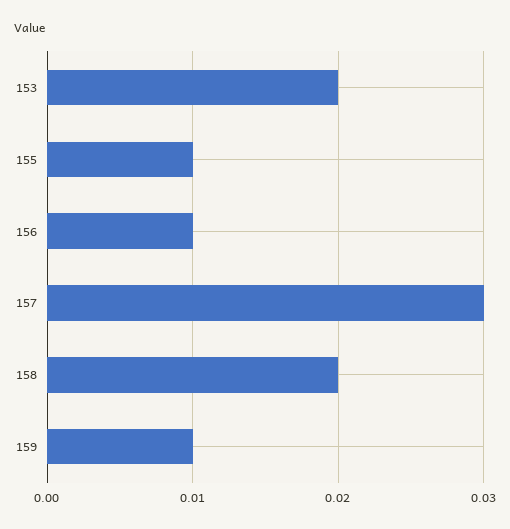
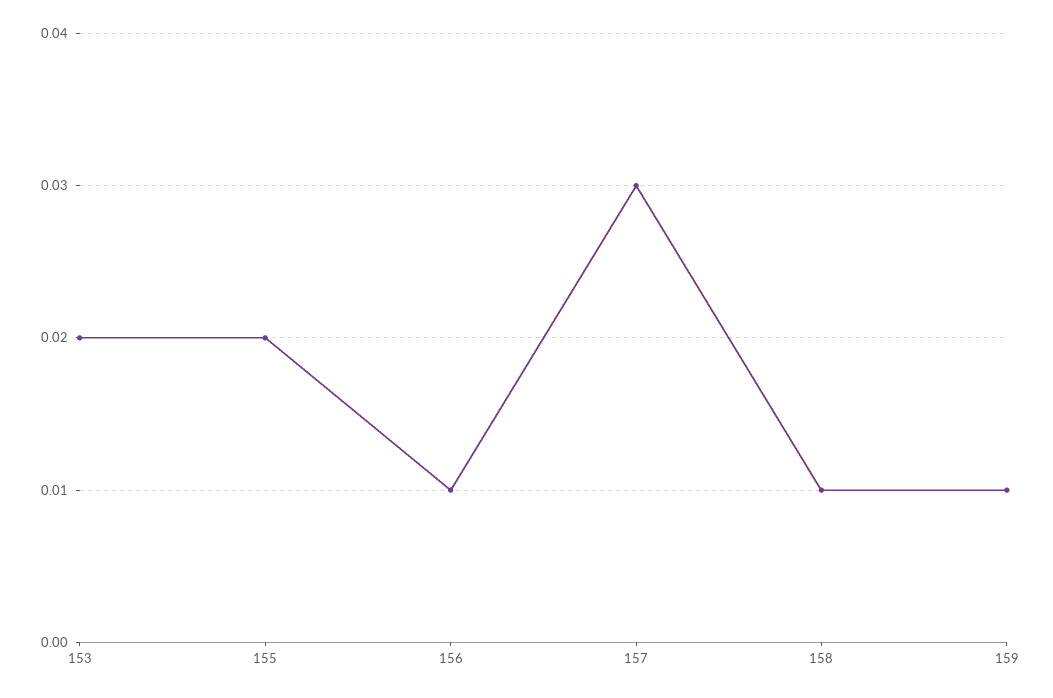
155: 0.01 -> 0.02
158: 0.02 -> 0.01

